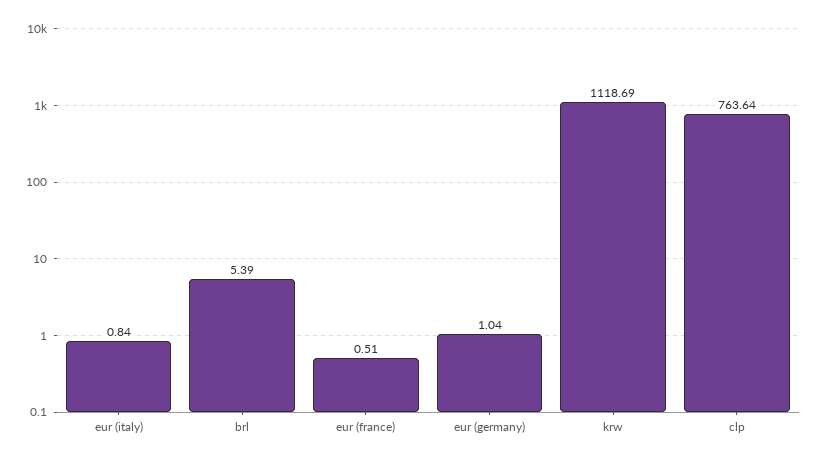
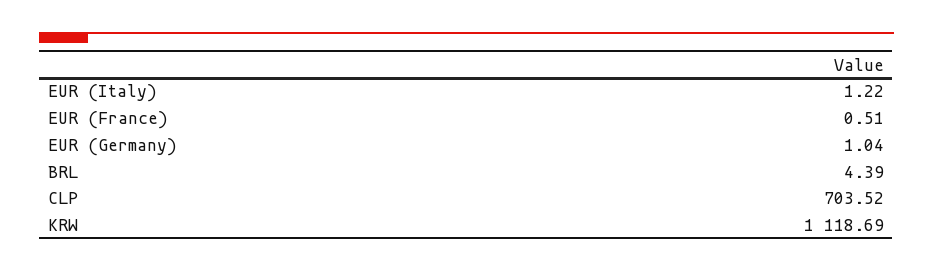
eur (italy): 0.84 -> 1.22
brl: 5.39 -> 4.39
clp: 763.64 -> 703.52

